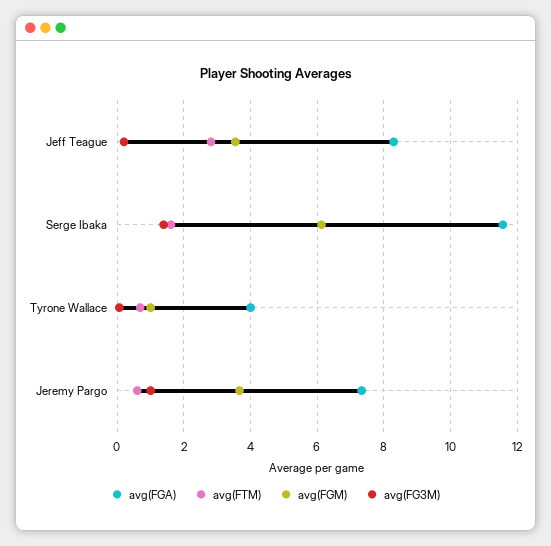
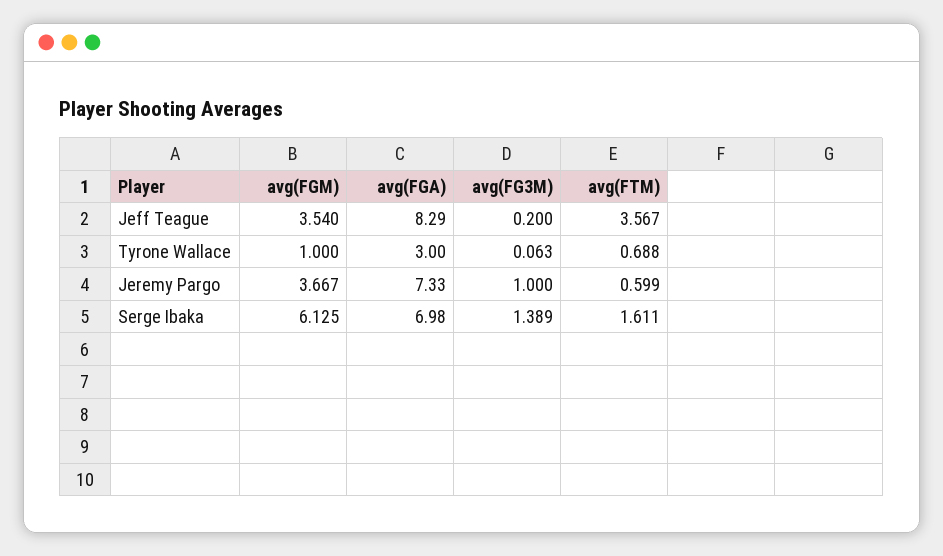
avg(FTM), Jeff Teague: 2.8 -> 3.567
avg(FGA), Serge Ibaka: 11.6 -> 6.98
avg(FGA), Tyrone Wallace: 4 -> 3

